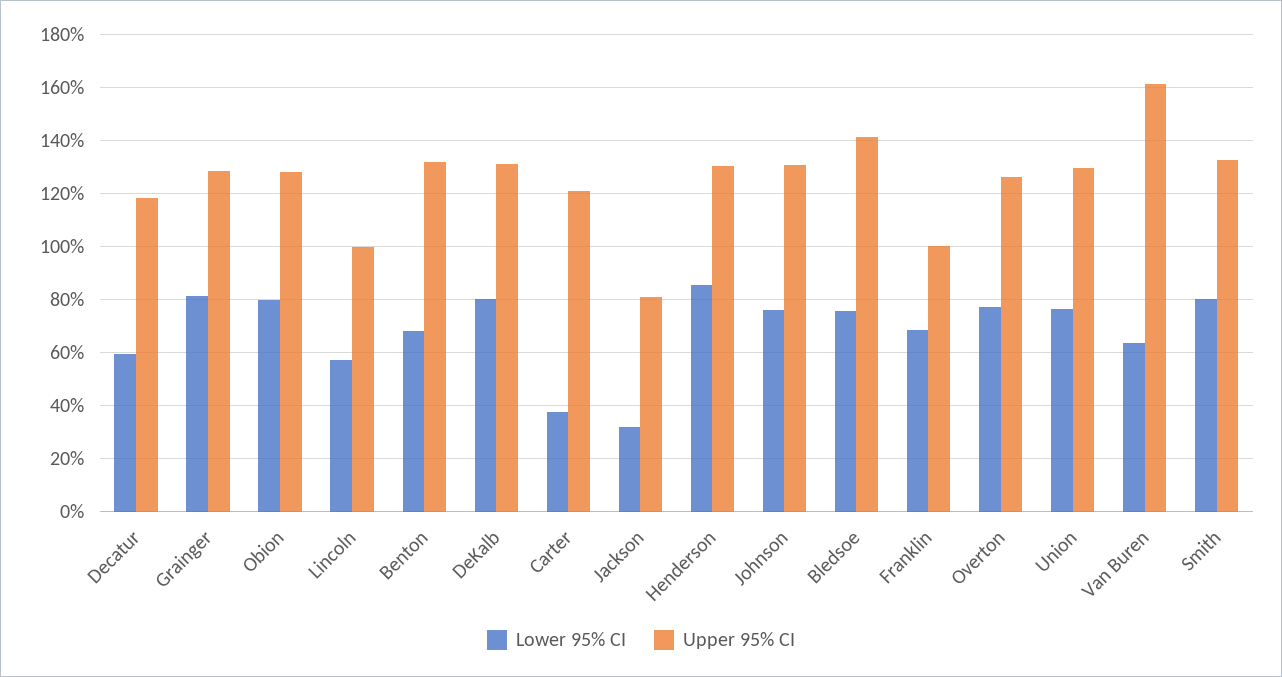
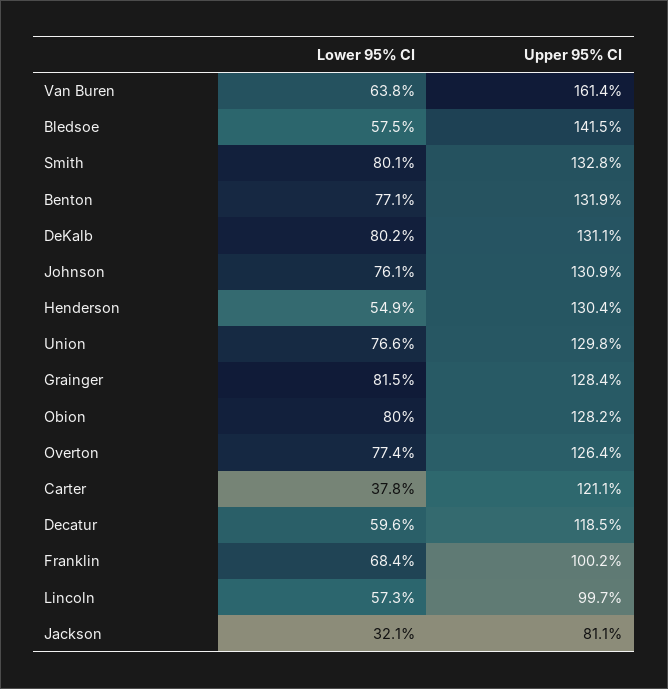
Lower 95% CI, Benton: 67.5 -> 77.1
Lower 95% CI, Henderson: 85 -> 54.9
Lower 95% CI, Bledsoe: 75 -> 57.5

